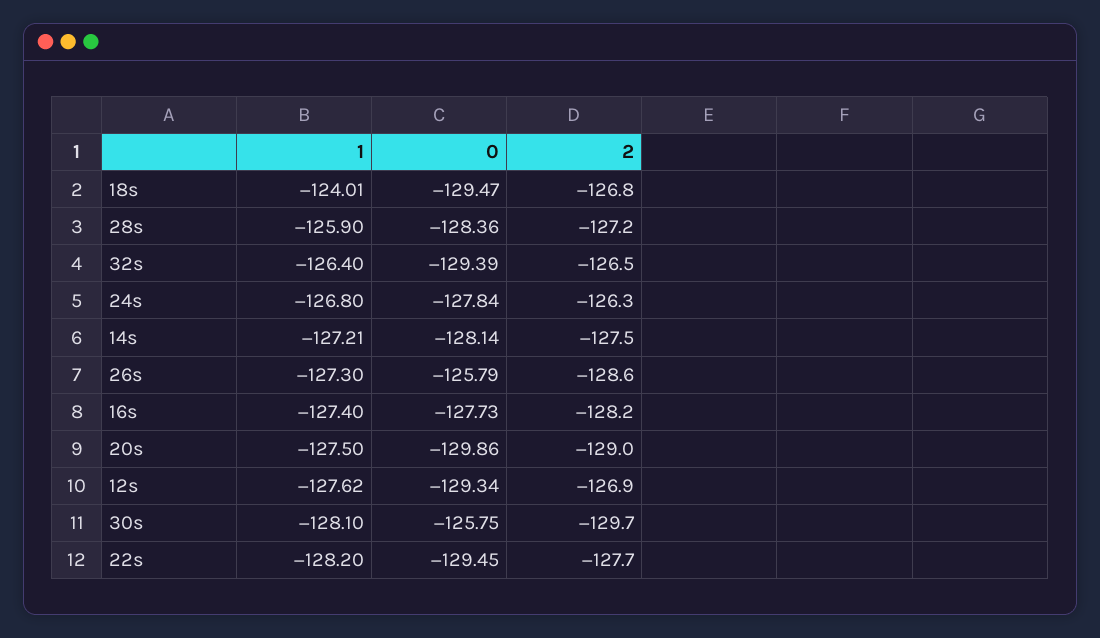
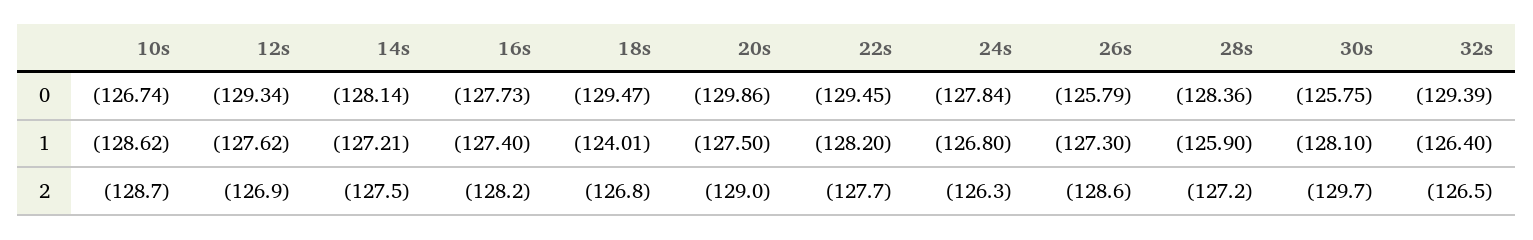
0, 10s: none -> -126.74
1, 10s: none -> -128.62
2, 10s: none -> -128.7

